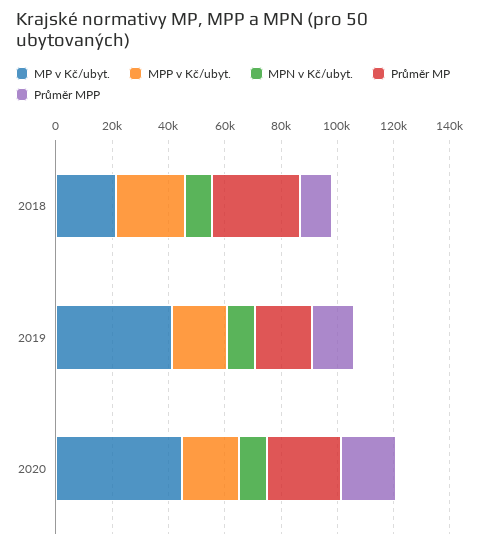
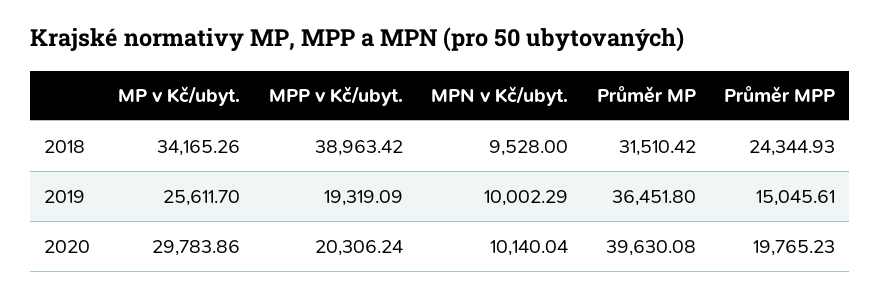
MP v Kč/ubyt., 2018: 20000 -> 34165.26
MPP v Kč/ubyt., 2018: 25000 -> 38963.42
Průměr MPP, 2018: 10000 -> 24344.93
MP v Kč/ubyt., 2019: 40000 -> 25611.7
Průměr MP, 2019: 20000 -> 36451.8
MP v Kč/ubyt., 2020: 45000 -> 29783.86
Průměr MP, 2020: 25000 -> 39630.08

